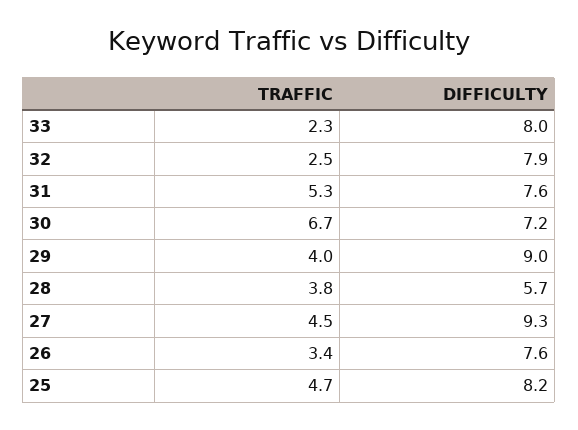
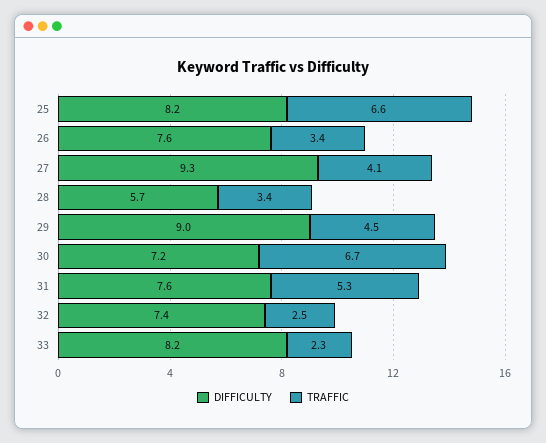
DIFFICULTY, 33: 8 -> 8.2
DIFFICULTY, 32: 7.9 -> 7.4
TRAFFIC, 29: 4 -> 4.5
TRAFFIC, 28: 3.8 -> 3.4
TRAFFIC, 27: 4.5 -> 4.1
TRAFFIC, 25: 4.7 -> 6.6

